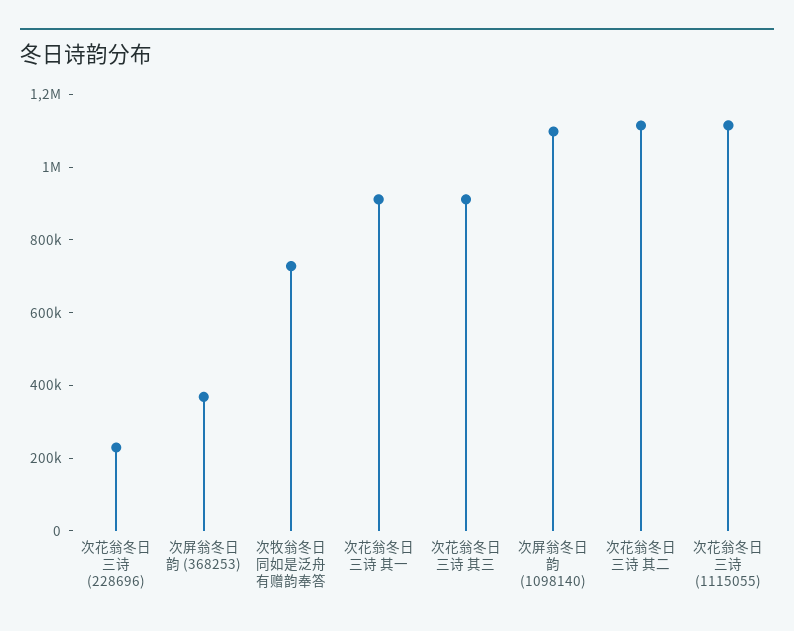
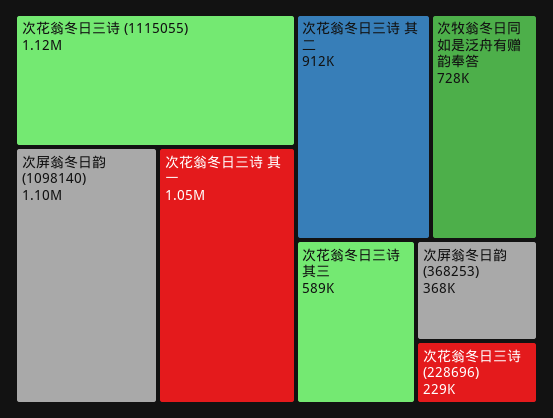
次花翁冬日三诗 其一: 900000 -> 1050000
次花翁冬日三诗 其三: 900000 -> 589000
次花翁冬日三诗 其二: 1100000 -> 912000

